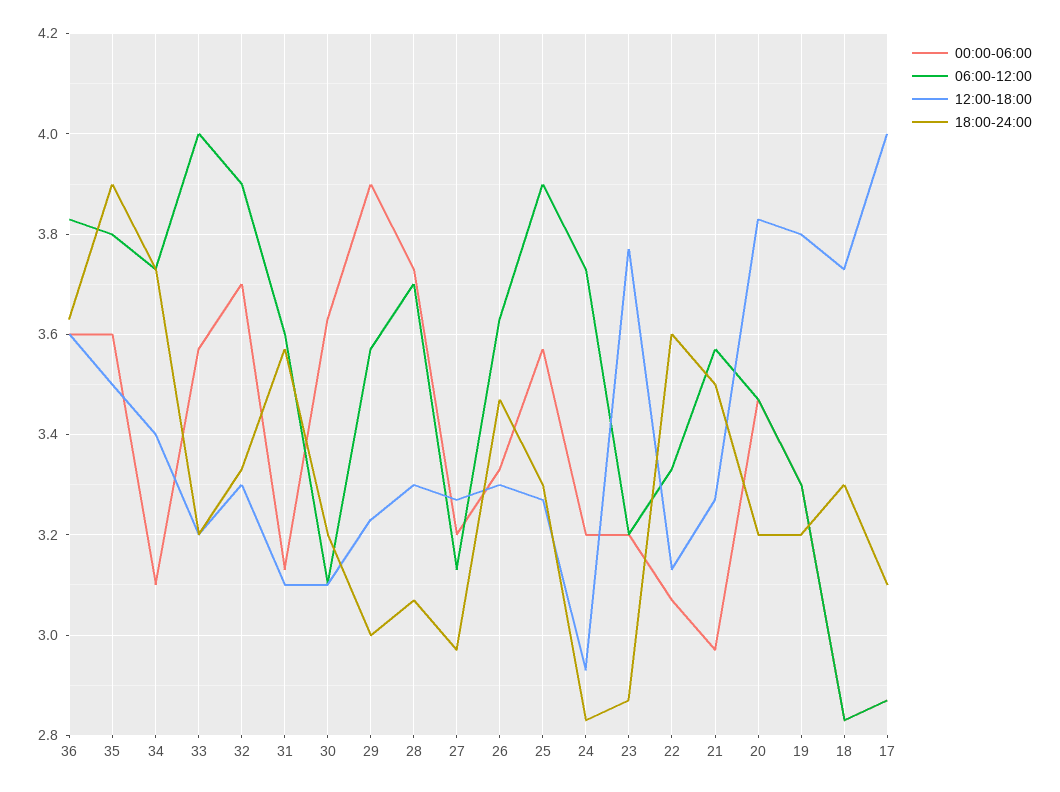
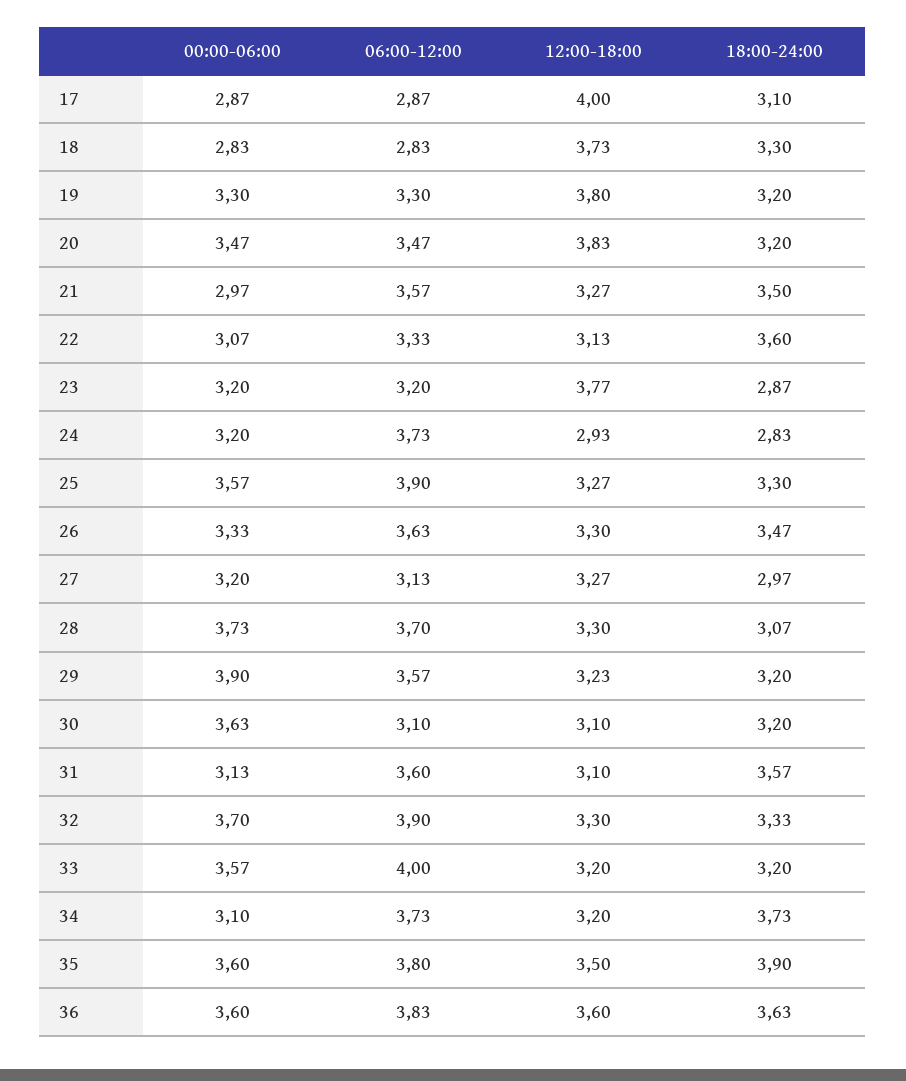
12:00-18:00, 34: 3.4 -> 3.2
18:00-24:00, 29: 3 -> 3.2

